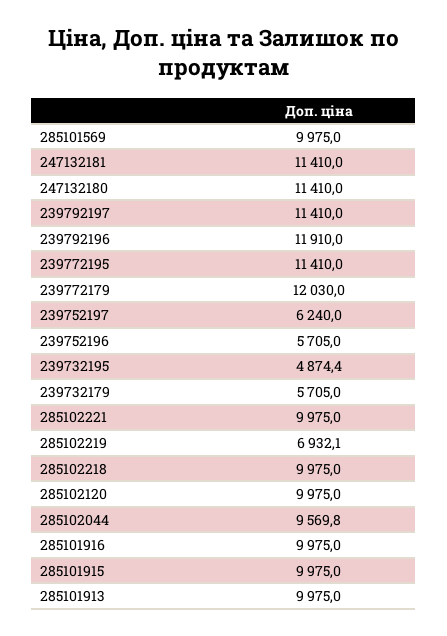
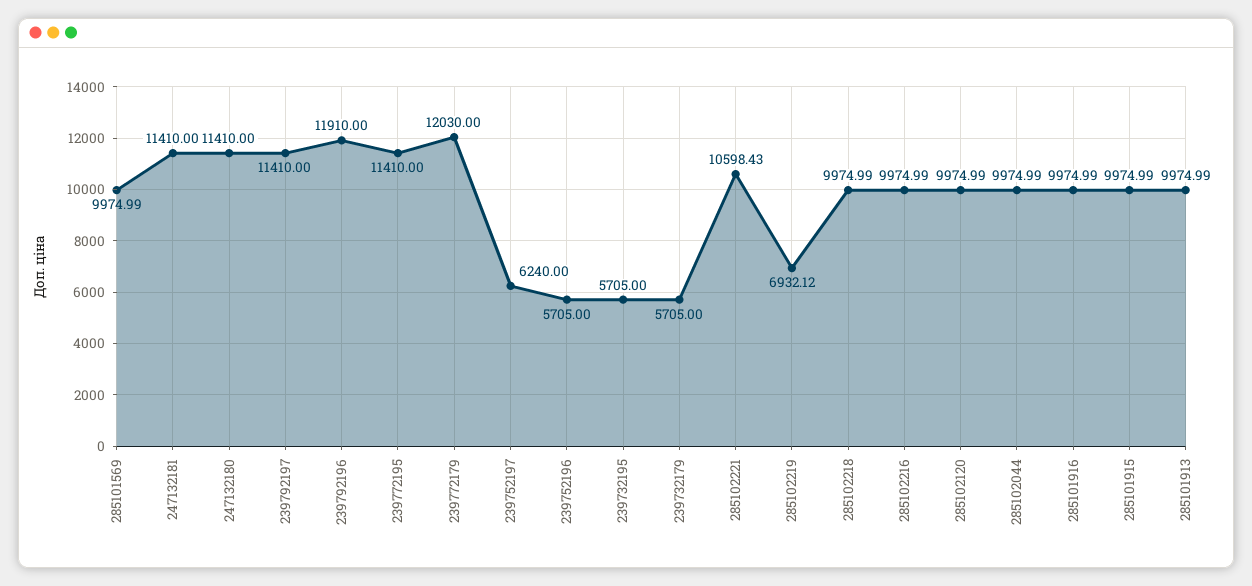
239732195: 4874.4 -> 5705
285102221: 9975 -> 10598.43
285102044: 9569.8 -> 9974.99
285102216: none -> 9974.99

